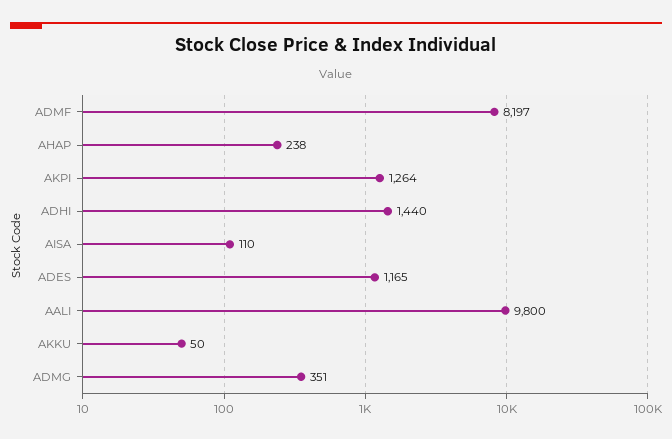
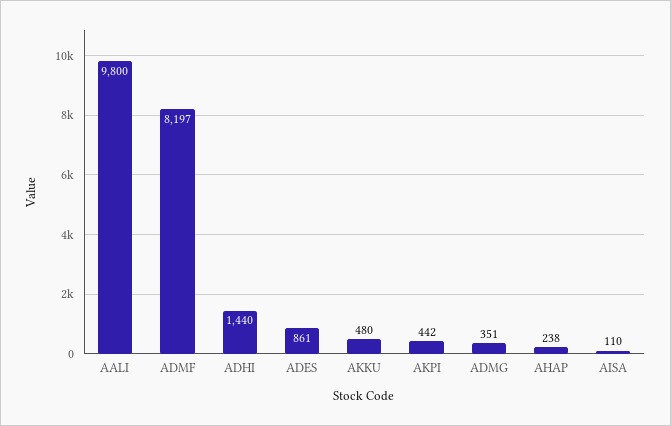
AKPI: 1264 -> 442
ADES: 1165 -> 861
AKKU: 50 -> 480

